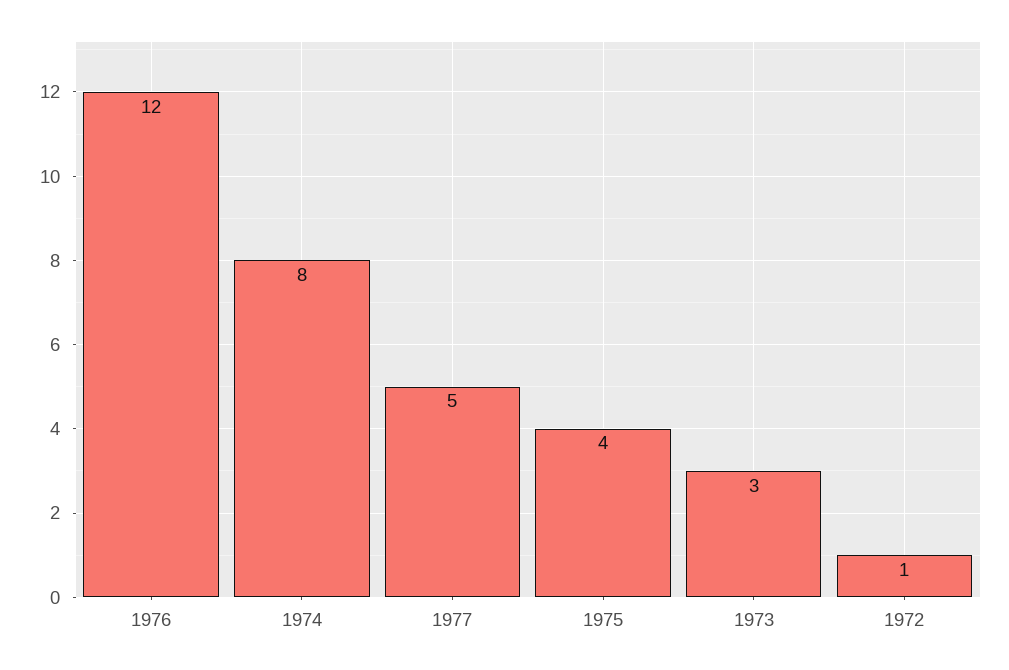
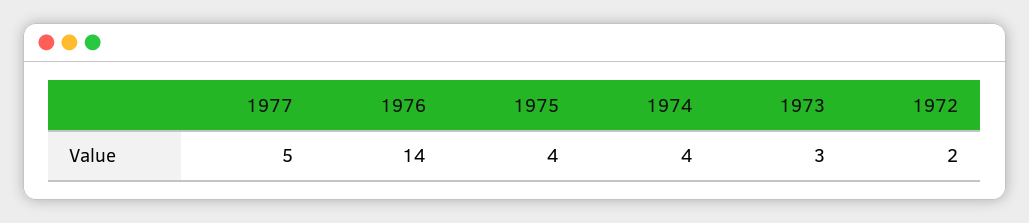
1976: 12 -> 14
1974: 8 -> 4
1972: 1 -> 2

